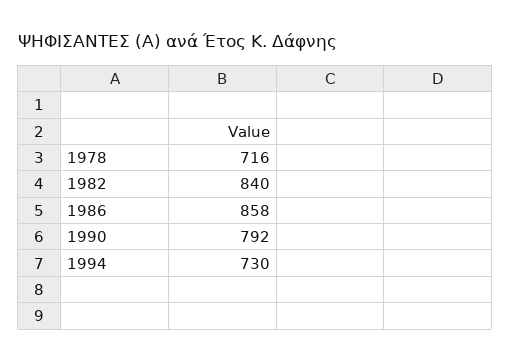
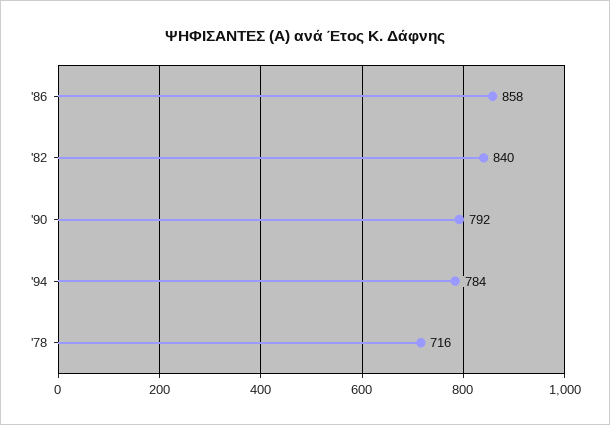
1994: 730 -> 784

